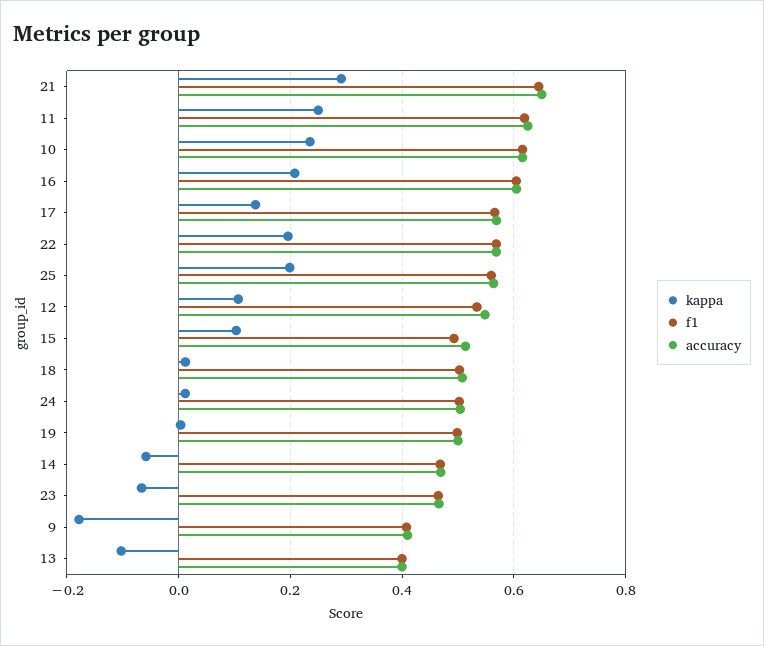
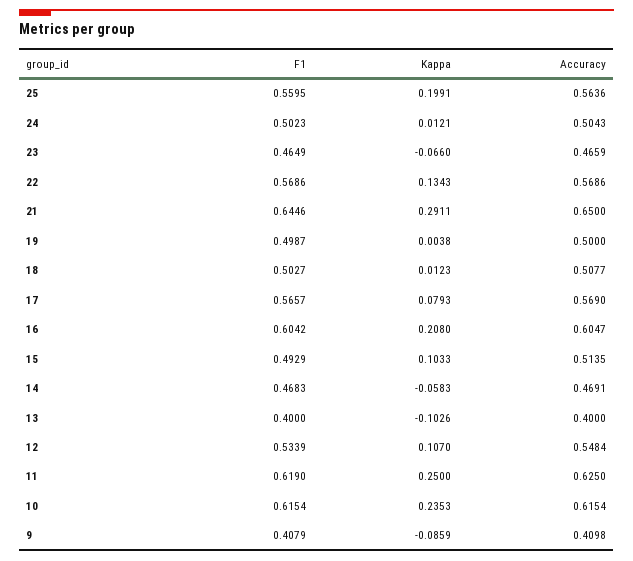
kappa, 17: 0.14 -> 0.0793
kappa, 22: 0.2 -> 0.1343
kappa, 9: -0.18 -> -0.0859

